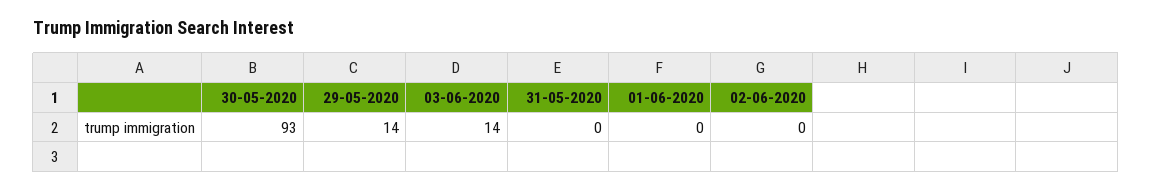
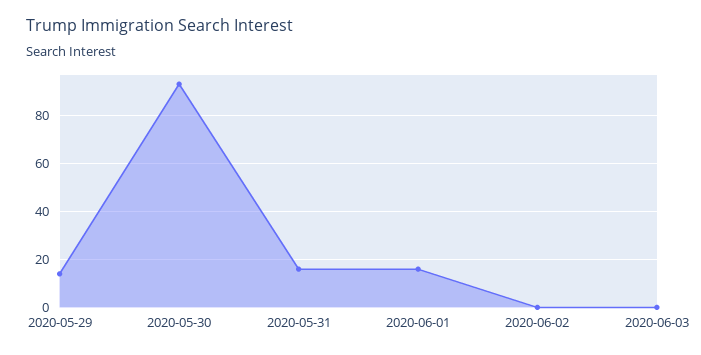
03-06-2020: 14 -> 0
31-05-2020: 0 -> 15
01-06-2020: 0 -> 15

